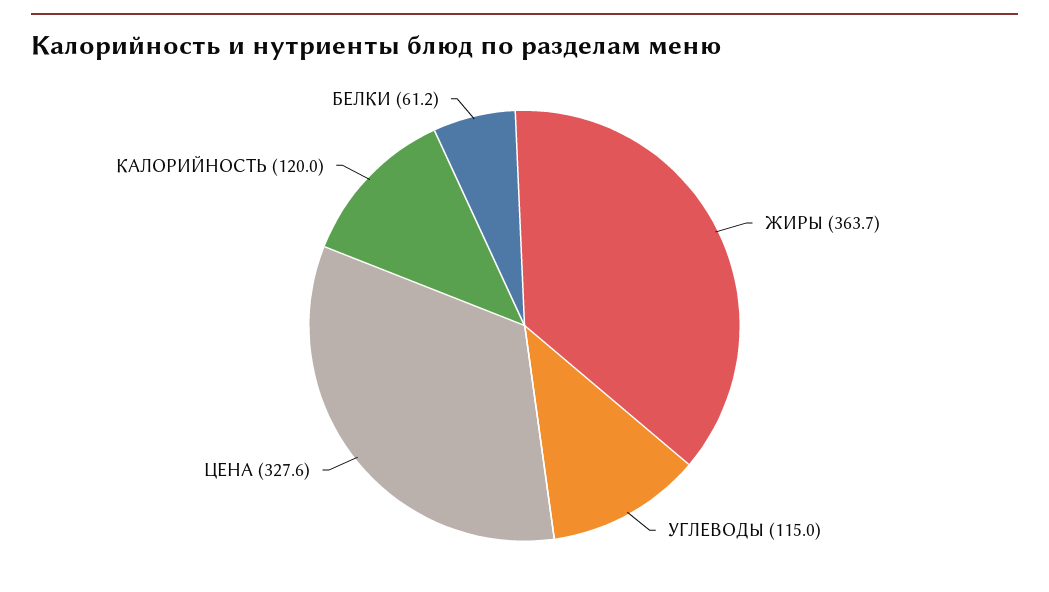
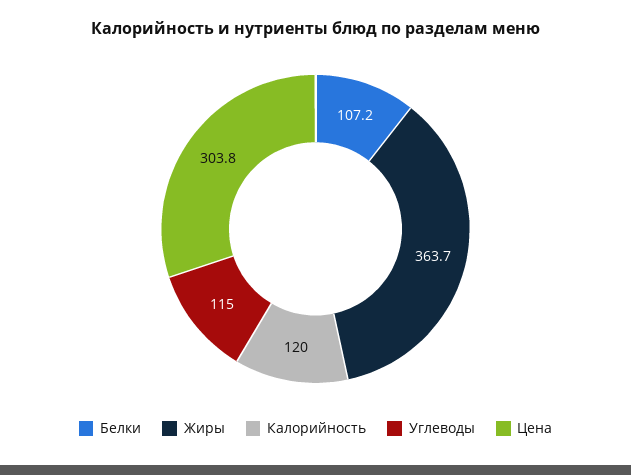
ЦЕНА: 327.6 -> 303.8
БЕЛКИ: 61.2 -> 107.2

